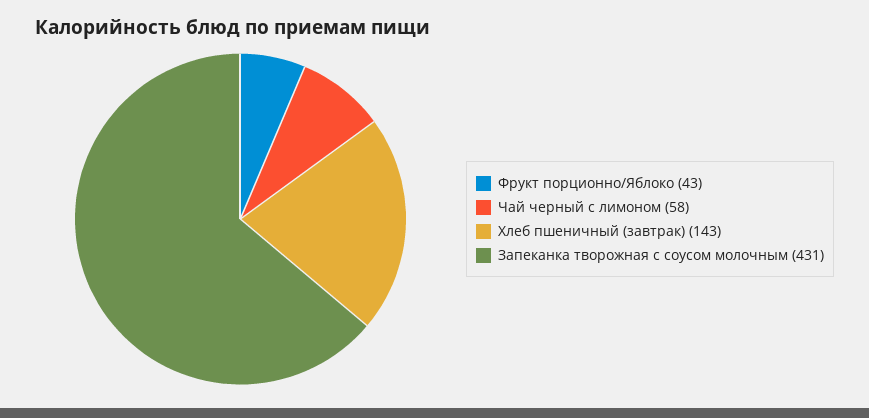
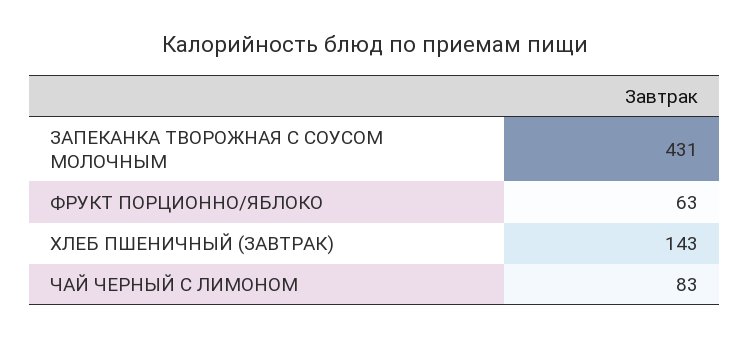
Фрукт порционно/Яблоко: 43 -> 63
Чай черный с лимоном: 58 -> 83

